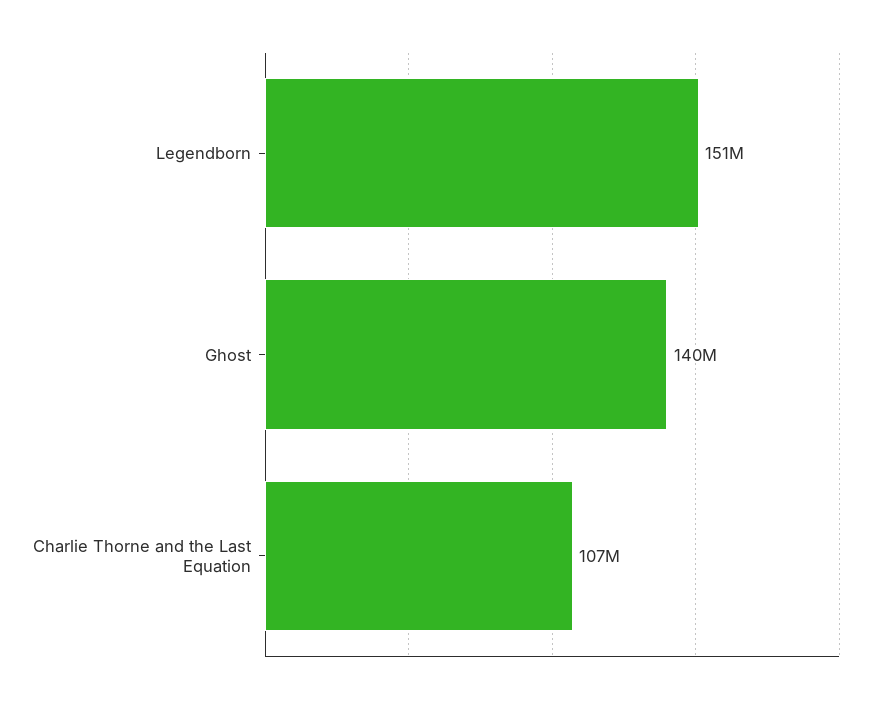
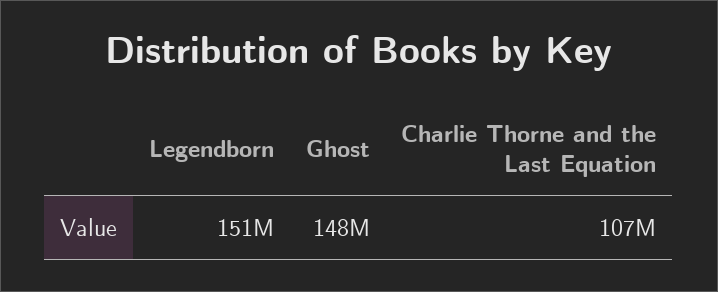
Ghost: 140000000 -> 148000000

